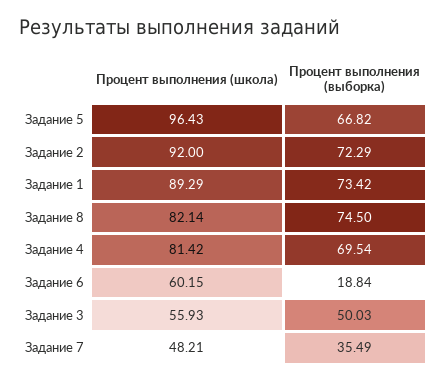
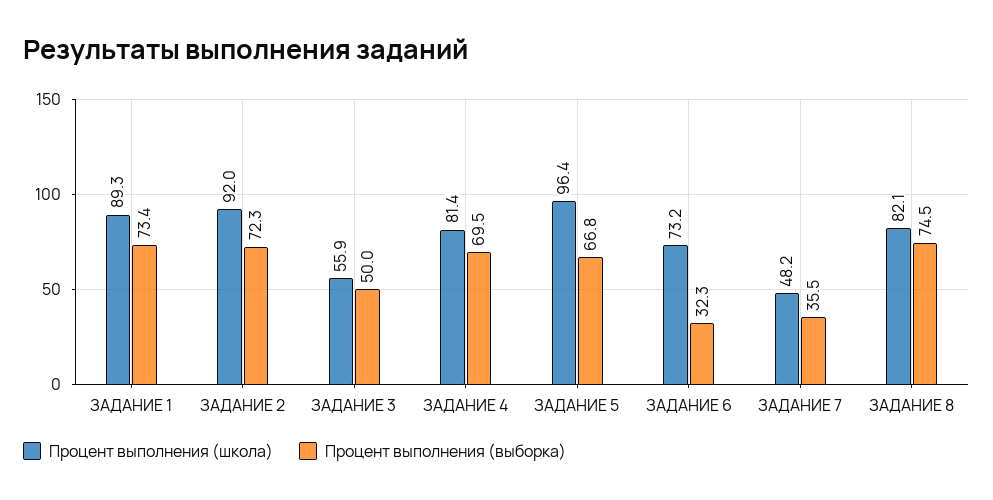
Процент выполнения (школа), Задание 6: 60.15 -> 73.2
Процент выполнения (выборка), Задание 6: 18.84 -> 32.3

